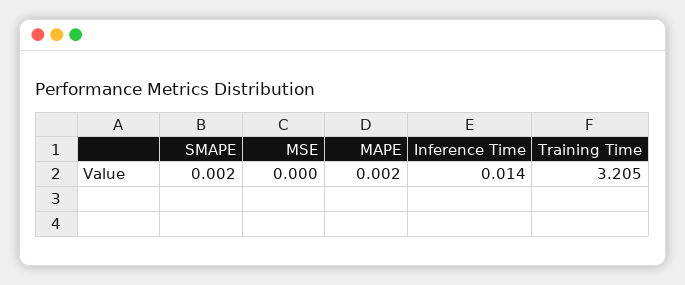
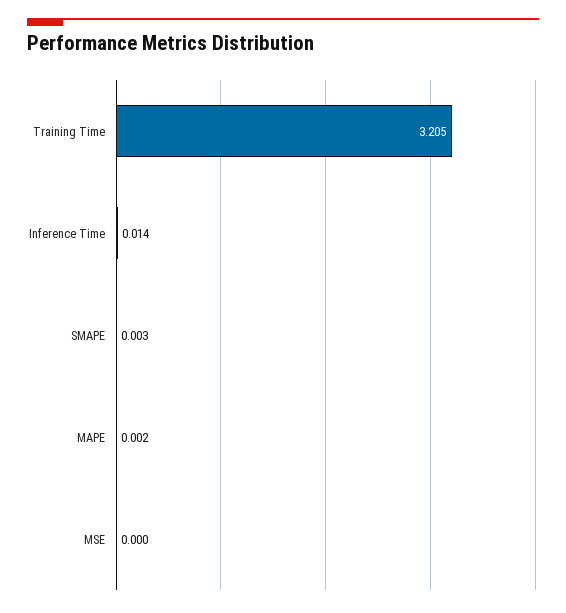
SMAPE: 0.002 -> 0.003

